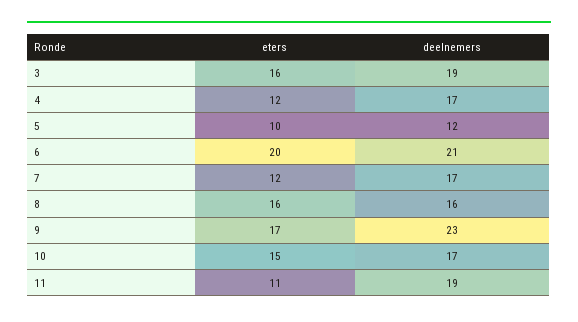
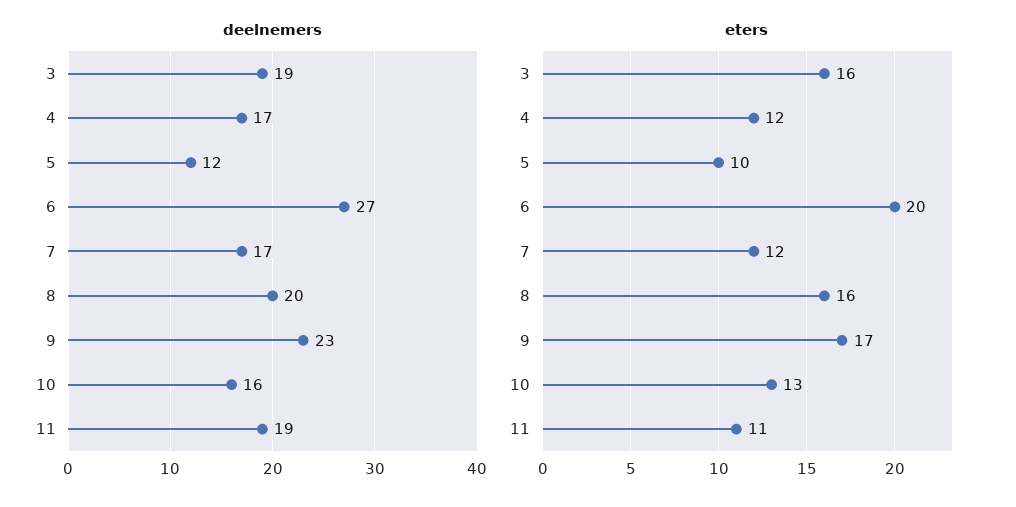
deelnemers, 6: 21 -> 27
deelnemers, 8: 16 -> 20
eters, 10: 15 -> 13
deelnemers, 10: 17 -> 16

